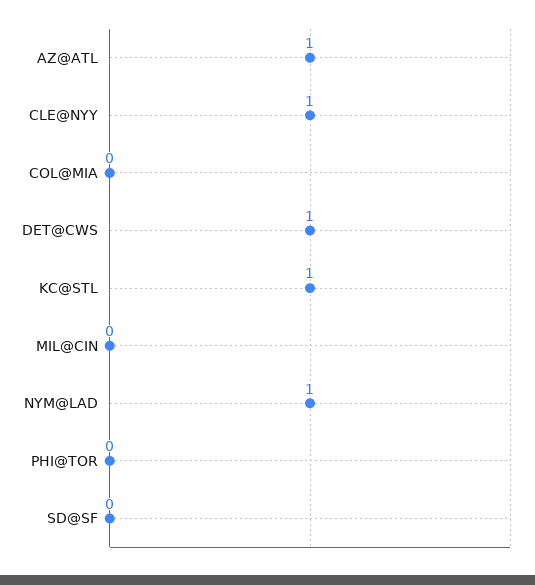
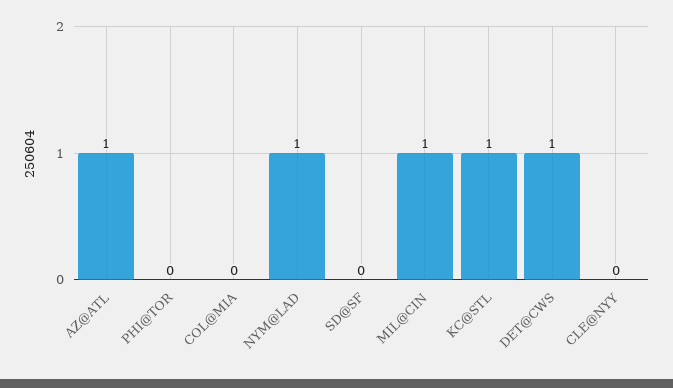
CLE@NYY: 1 -> 0
MIL@CIN: 0 -> 1

